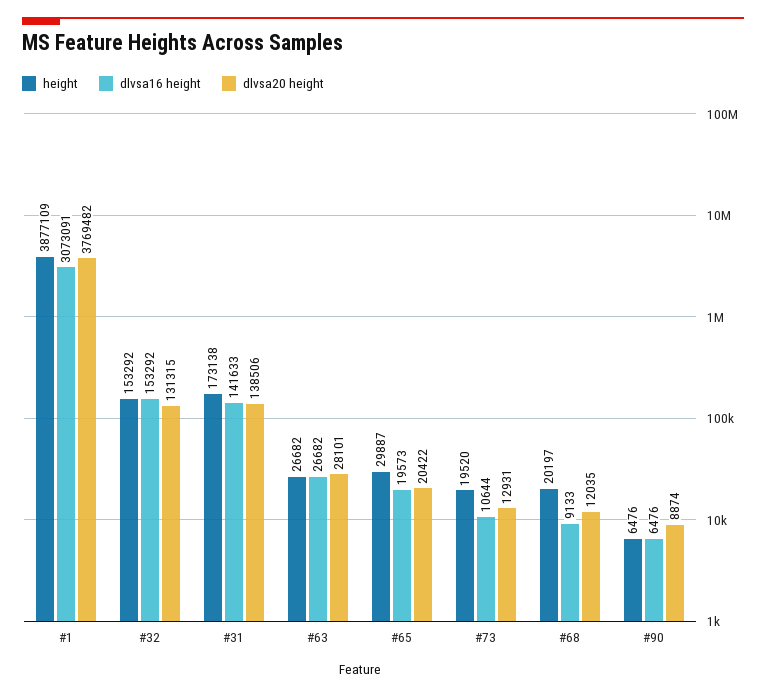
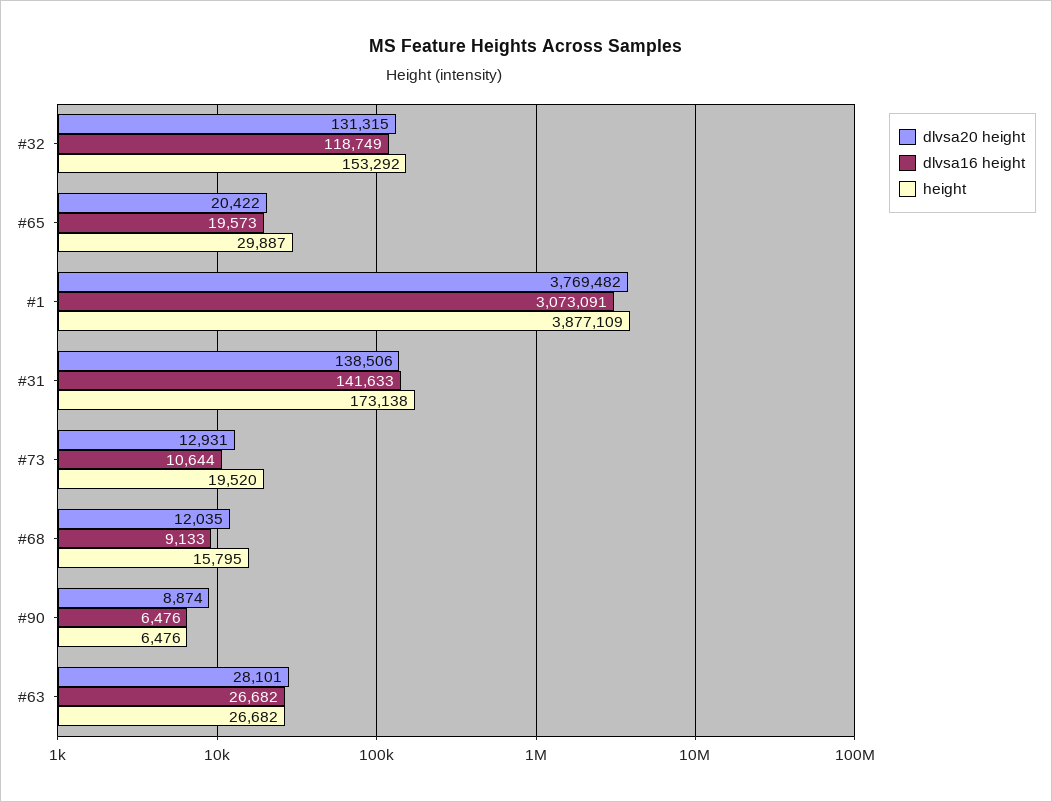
dlvsa16 height, #32: 153292 -> 118749
height, #68: 20197 -> 15795

